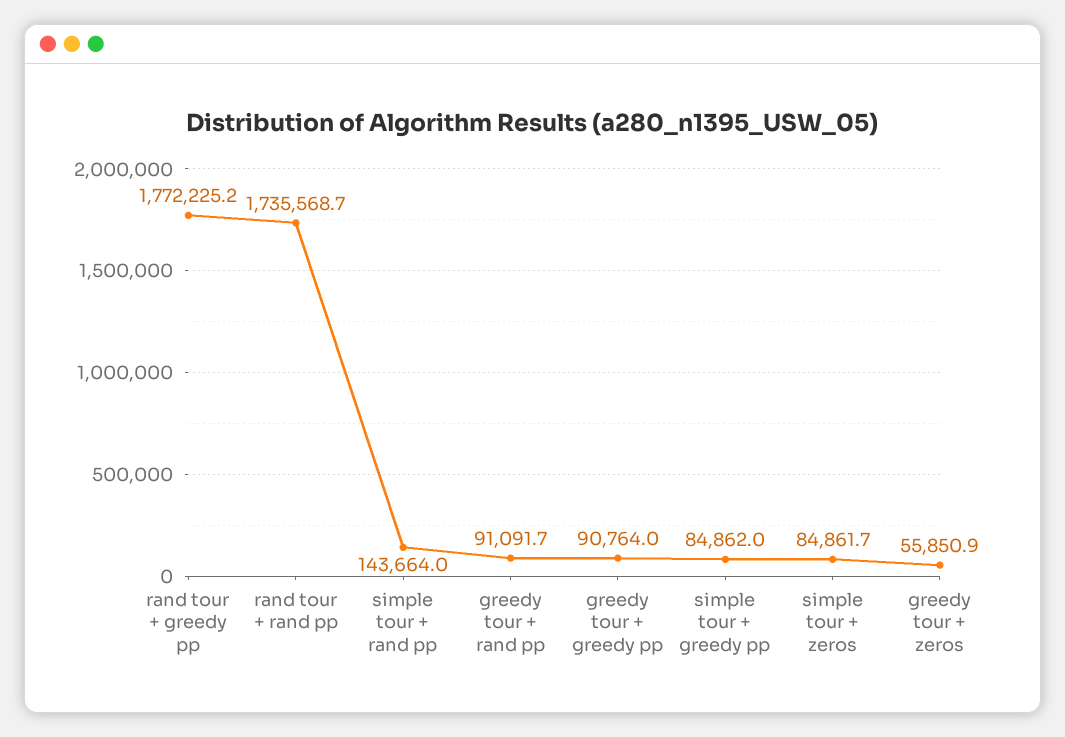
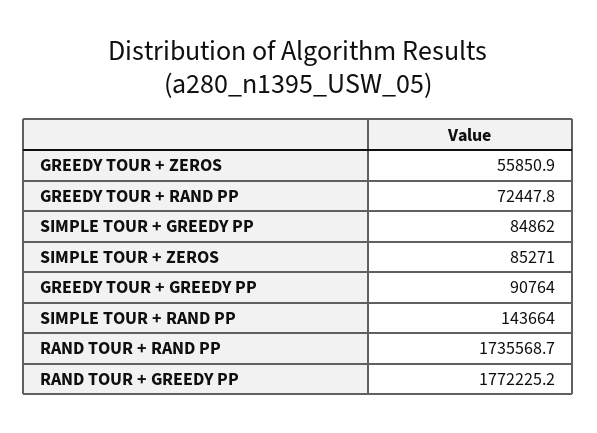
greedy tour + rand pp: 91091.7 -> 72447.8
simple tour + zeros: 84861.7 -> 85271

